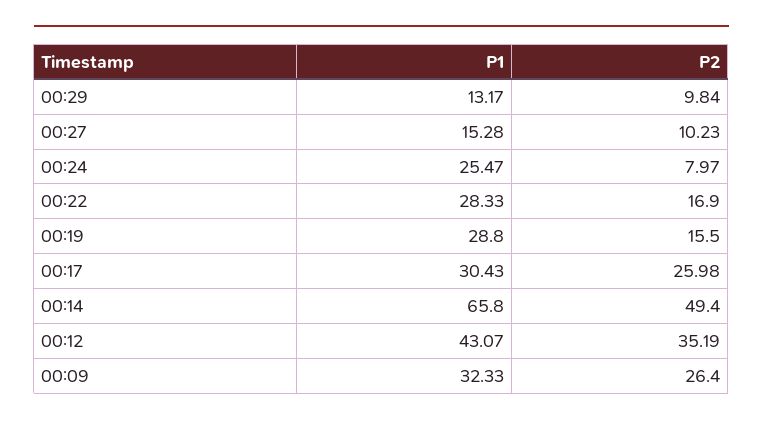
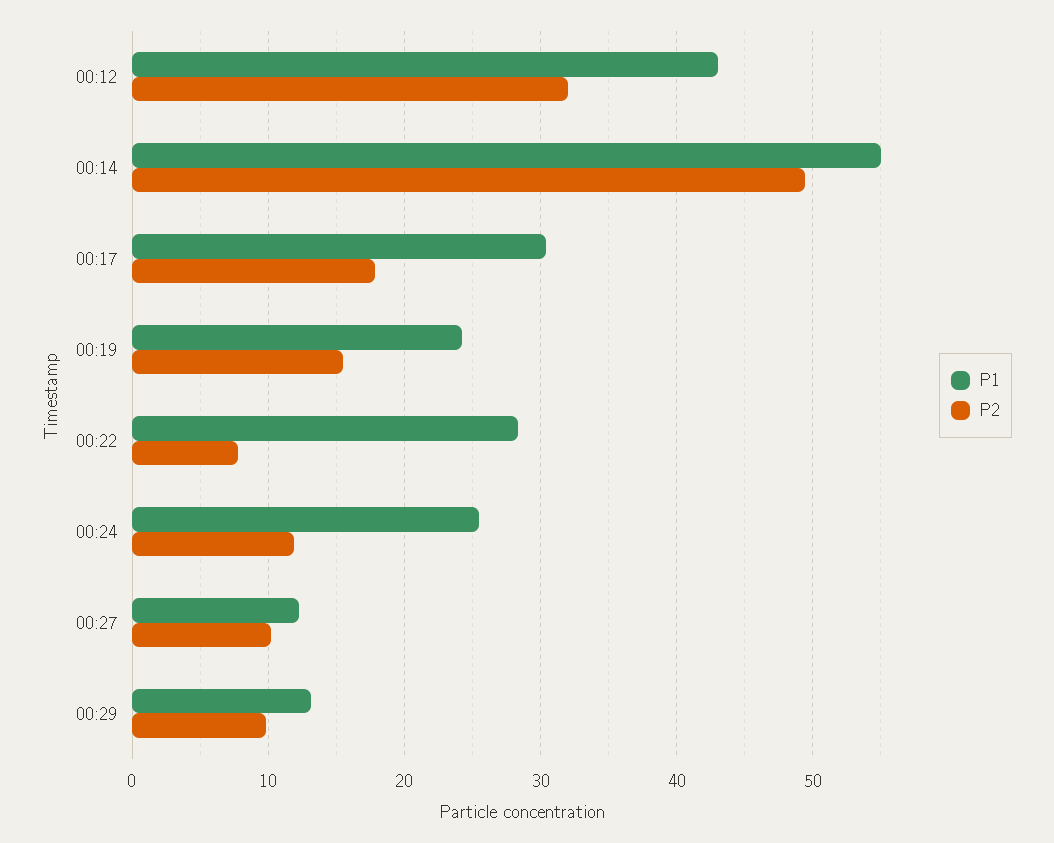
P1, 00:27: 15.28 -> 12
P2, 00:24: 7.97 -> 12
P2, 00:22: 16.9 -> 8
P1, 00:19: 28.8 -> 24
P2, 00:17: 25.98 -> 18
P1, 00:14: 65.8 -> 55
P2, 00:12: 35.19 -> 32
P1, 00:09: 32.33 -> none
P2, 00:09: 26.4 -> none

